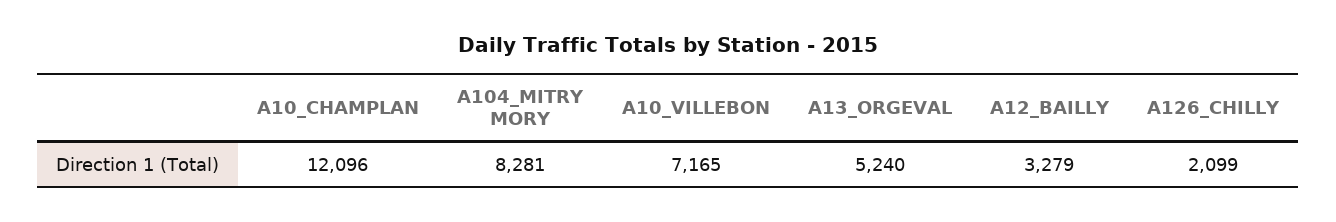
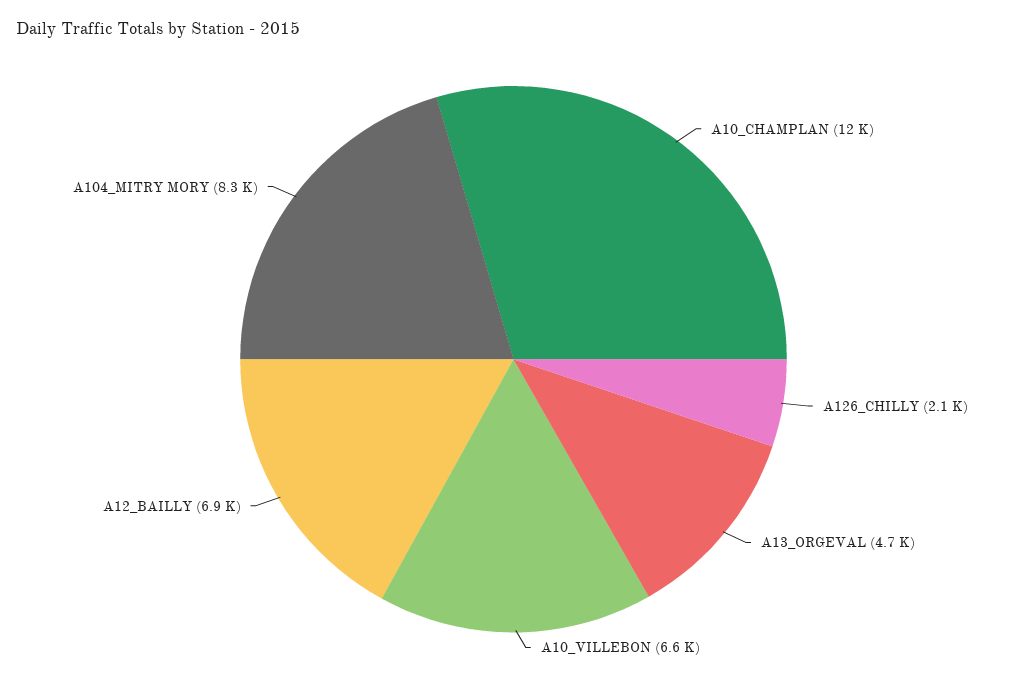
A10_VILLEBON: 7165 -> 6600
A13_ORGEVAL: 5240 -> 4700
A12_BAILLY: 3279 -> 6900

